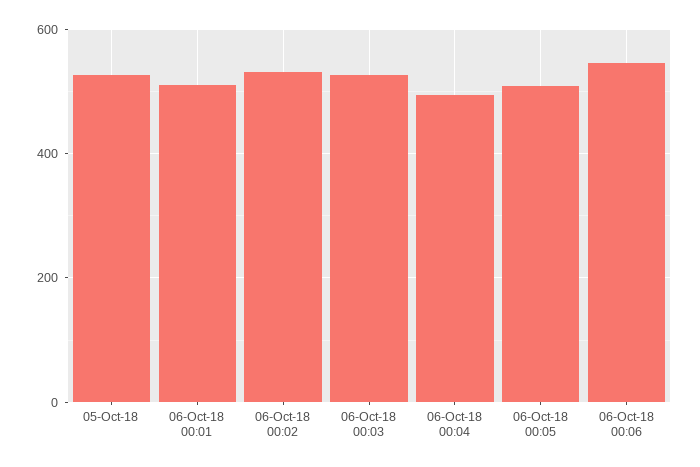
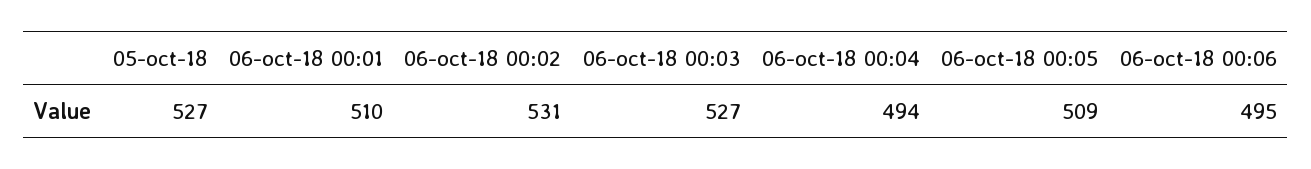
06-Oct-18 00:06: 540 -> 495

